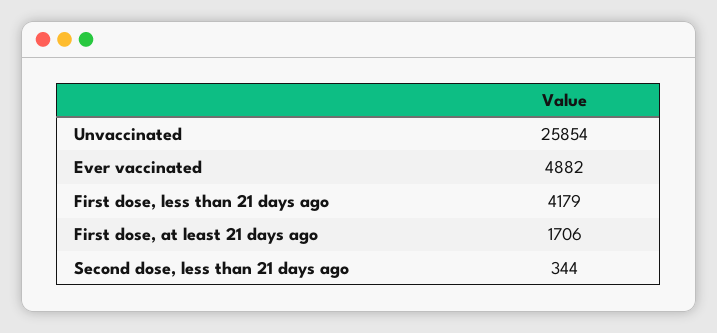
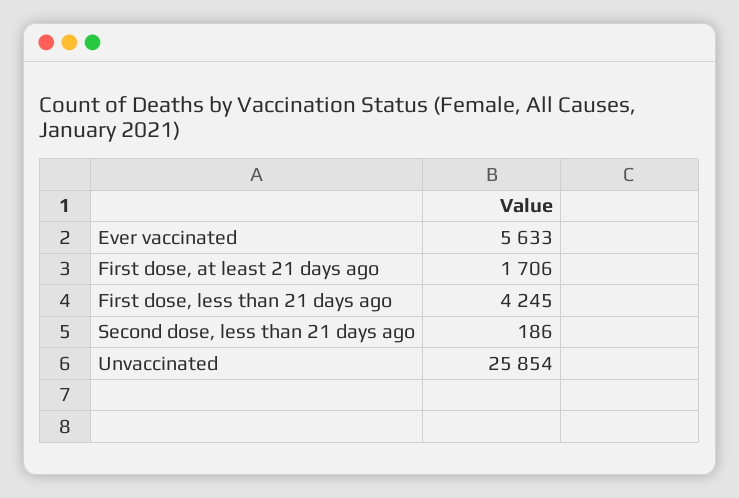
Ever vaccinated: 4882 -> 5633
First dose, less than 21 days ago: 4179 -> 4245
Second dose, less than 21 days ago: 344 -> 186

